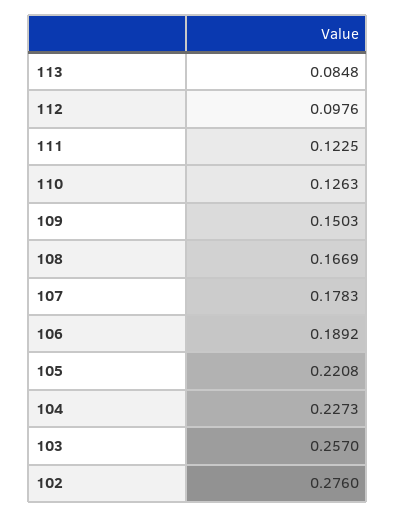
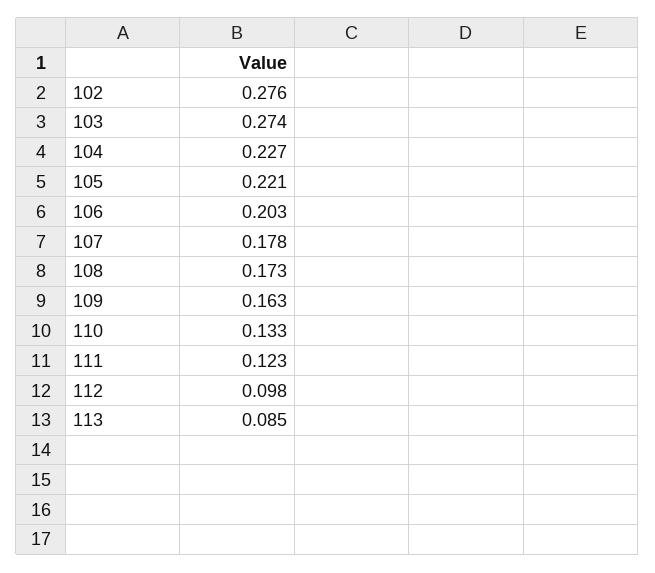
110: 0.1263 -> 0.133
109: 0.1503 -> 0.163
108: 0.1669 -> 0.173
106: 0.1892 -> 0.203
103: 0.257 -> 0.274

